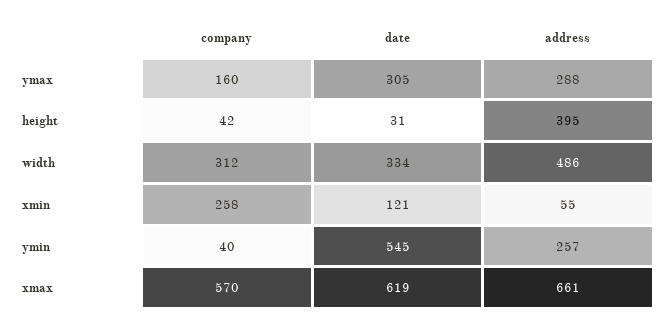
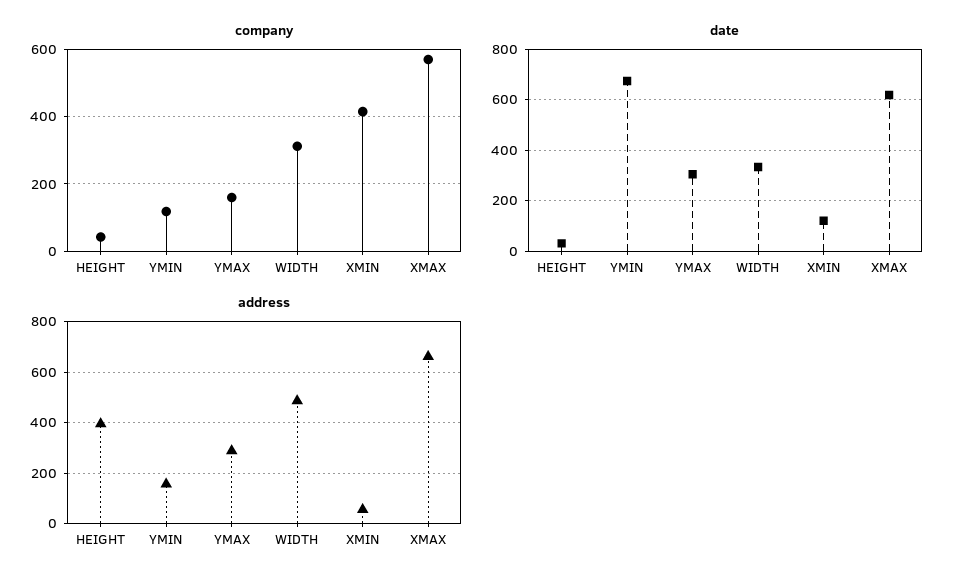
company, xmin: 258 -> 420
company, ymin: 40 -> 120
date, ymin: 545 -> 675
address, ymin: 257 -> 150

